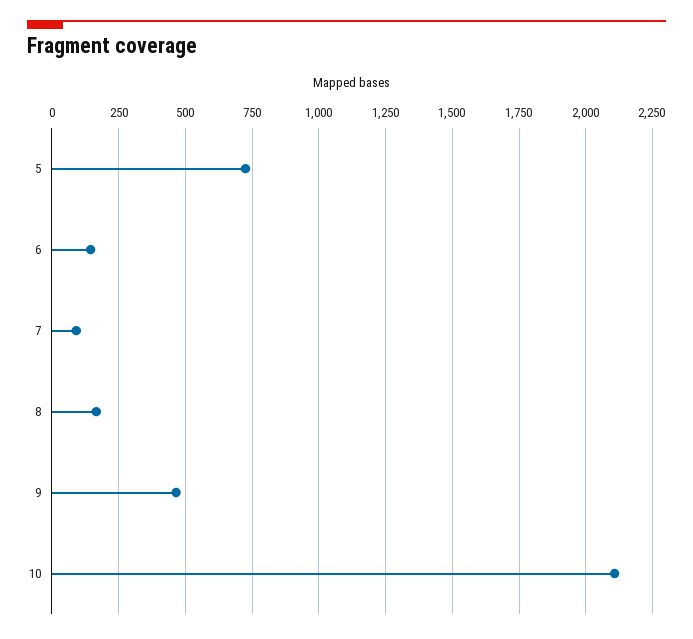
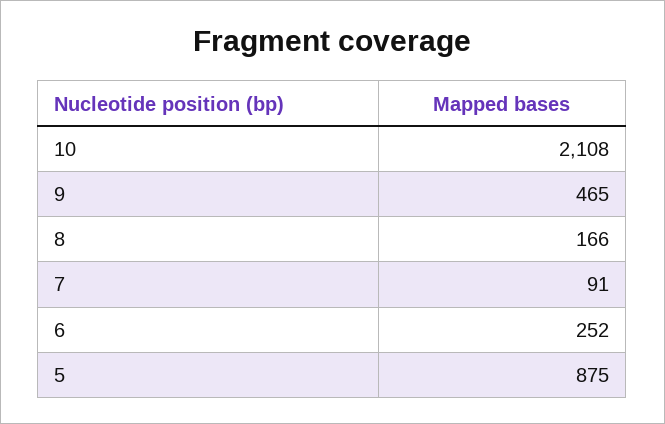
5: 725 -> 875
6: 150 -> 252

